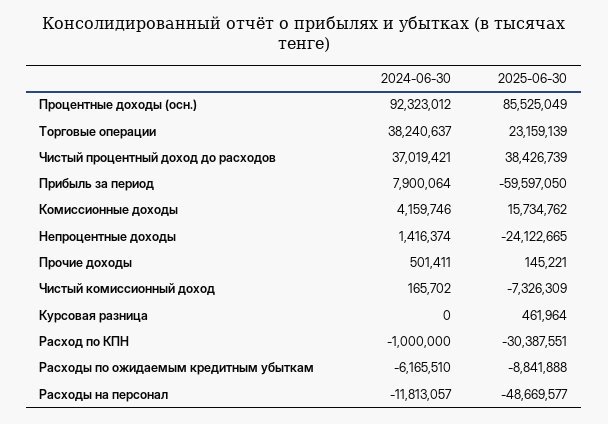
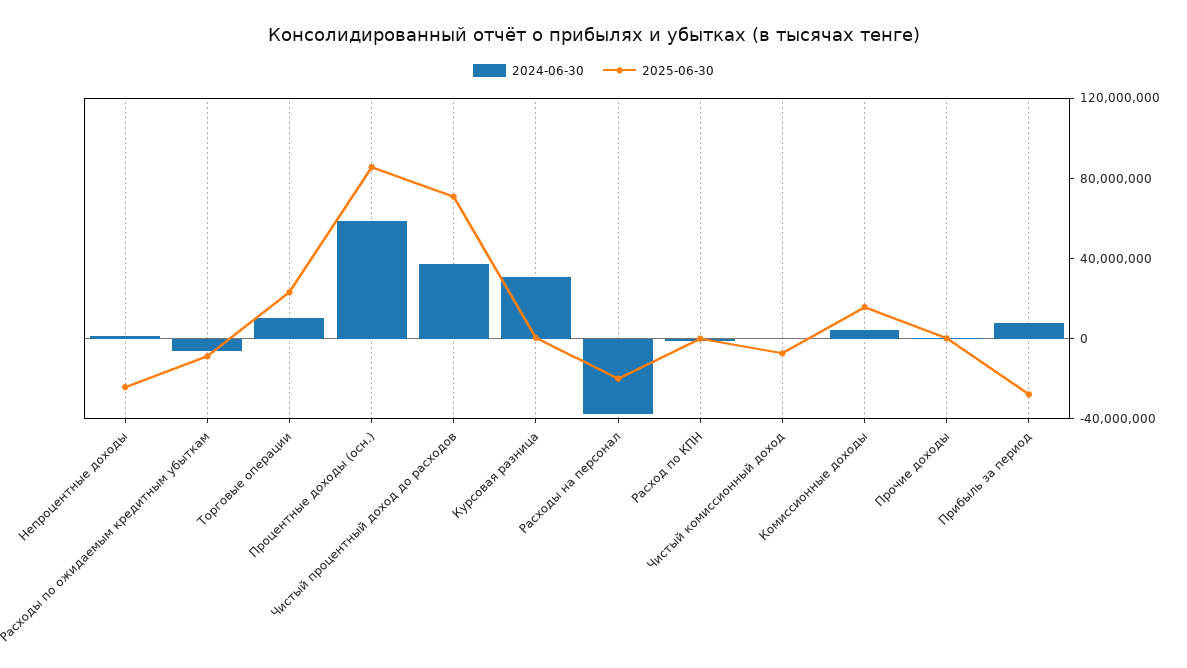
2024-06-30, Процентные доходы (осн.): 92323012 -> 60000000
2024-06-30, Торговые операции: 38240637 -> 10000000
2025-06-30, Чистый процентный доход до расходов: 38426739 -> 70000000
2025-06-30, Прибыль за период: -59597050 -> -30000000
2024-06-30, Курсовая разница: 0 -> 30000000
2025-06-30, Расход по КПН: -30387551 -> 0
2024-06-30, Расходы на персонал: -11813057 -> -40000000
2025-06-30, Расходы на персонал: -48669577 -> -20000000

